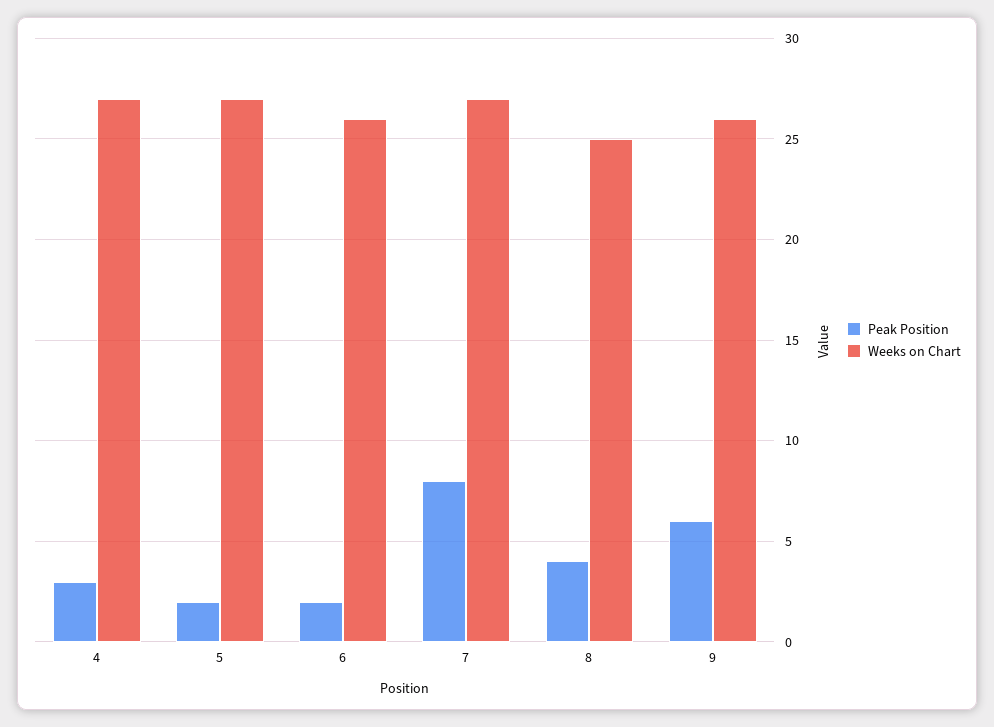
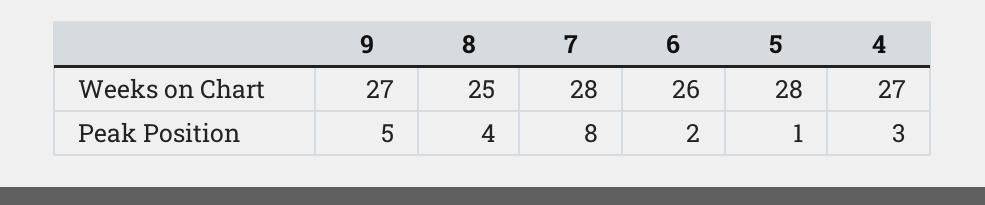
Peak Position, 5: 2 -> 1
Weeks on Chart, 5: 27 -> 28
Weeks on Chart, 7: 27 -> 28
Peak Position, 9: 6 -> 5
Weeks on Chart, 9: 26 -> 27

